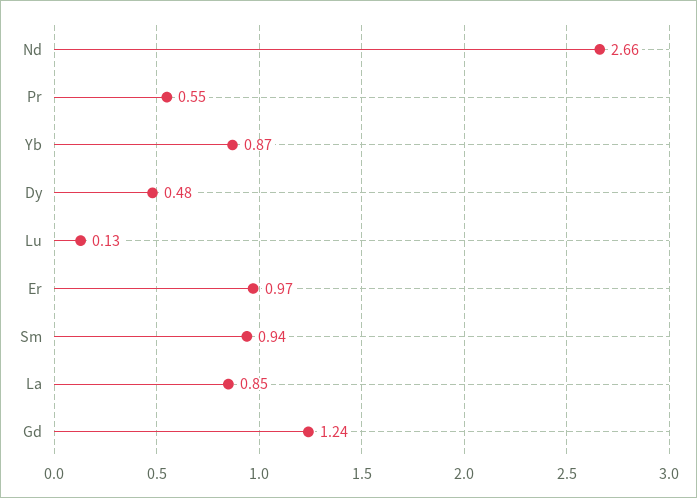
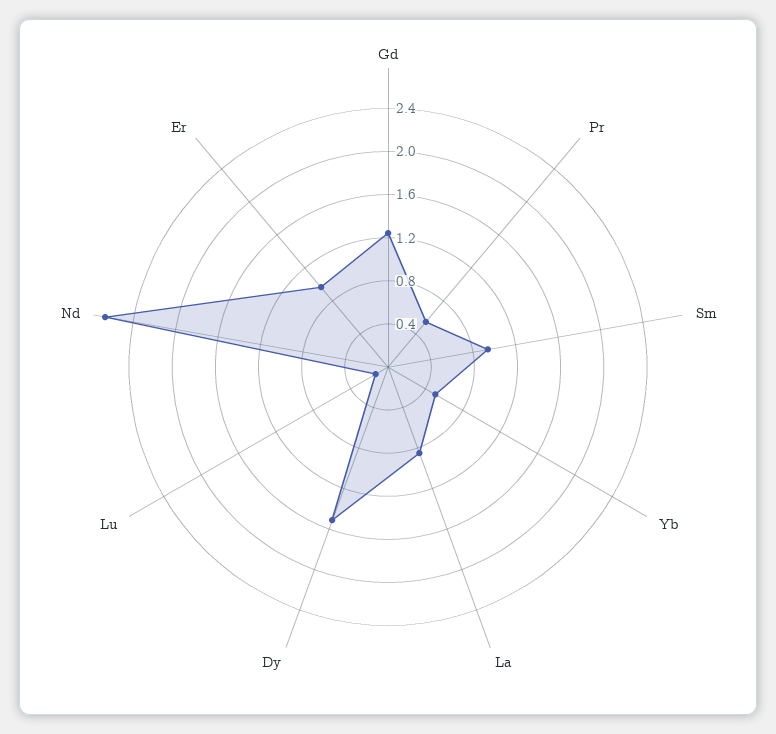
Yb: 0.87 -> 0.5
Dy: 0.48 -> 1.5

